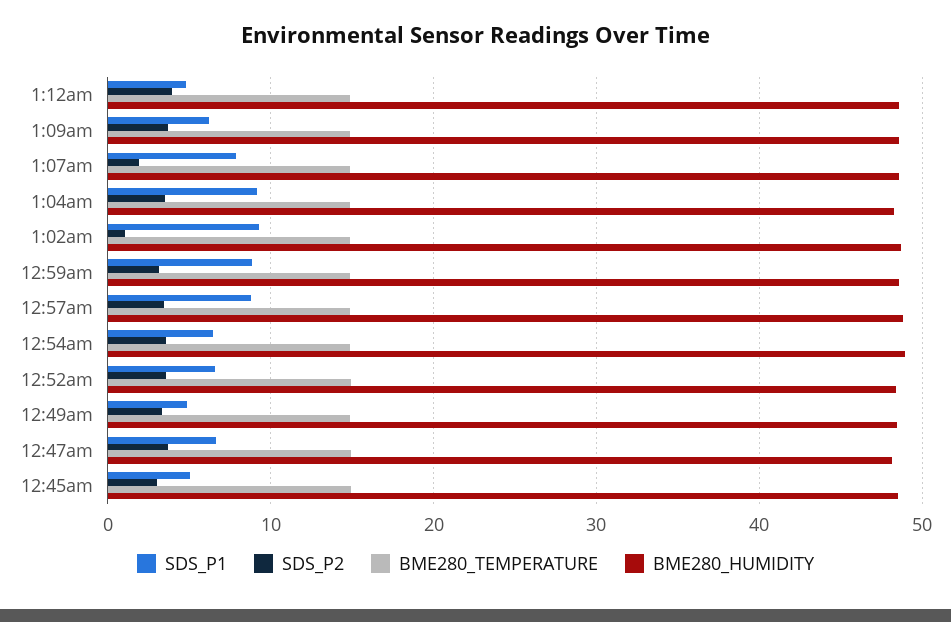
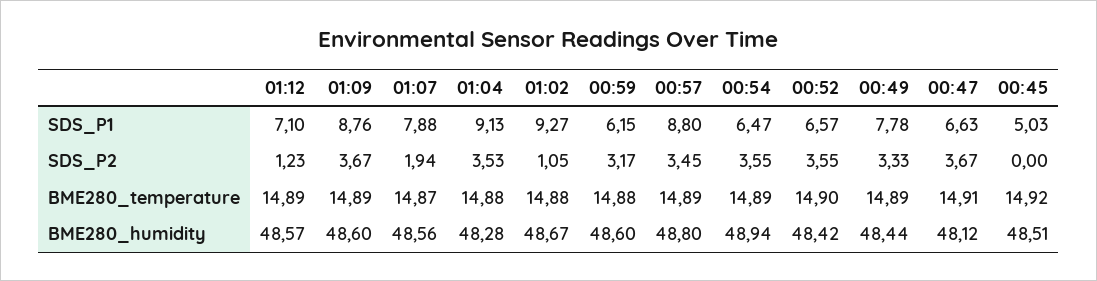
SDS_P1, 1:12am: 5 -> 7.1
SDS_P2, 1:12am: 4 -> 1.23
SDS_P1, 1:09am: 6 -> 8.76
SDS_P1, 12:59am: 9 -> 6.15
SDS_P1, 12:49am: 5 -> 7.78
SDS_P2, 12:45am: 3 -> 0

